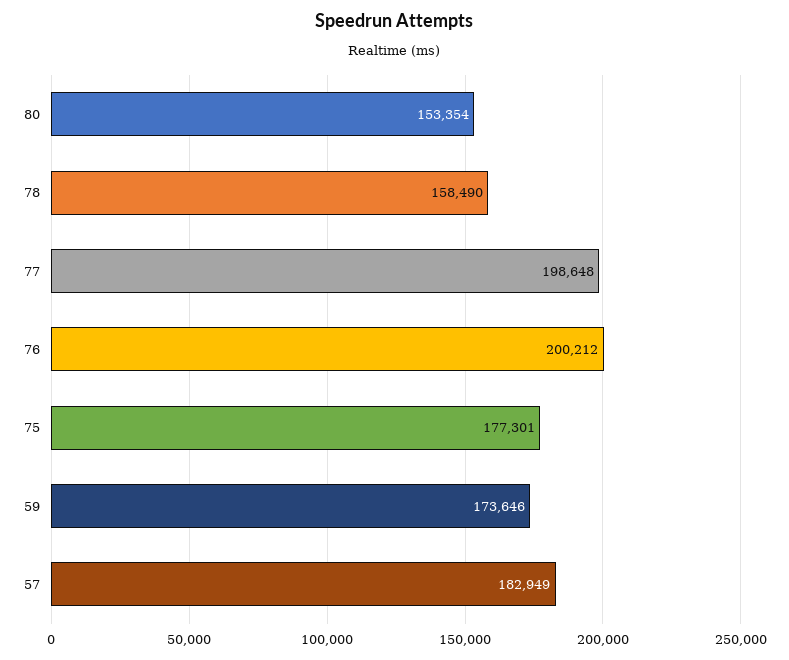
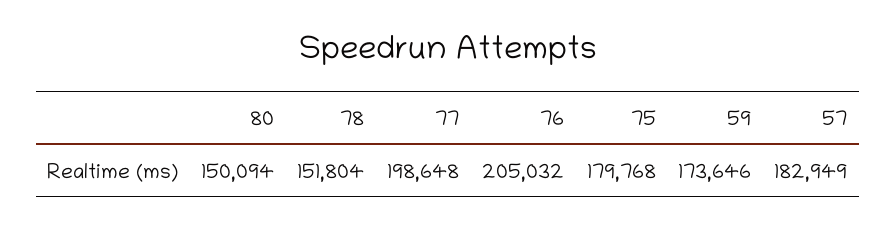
80: 153354 -> 150094
78: 158490 -> 151804
76: 200212 -> 205032
75: 177301 -> 179768

